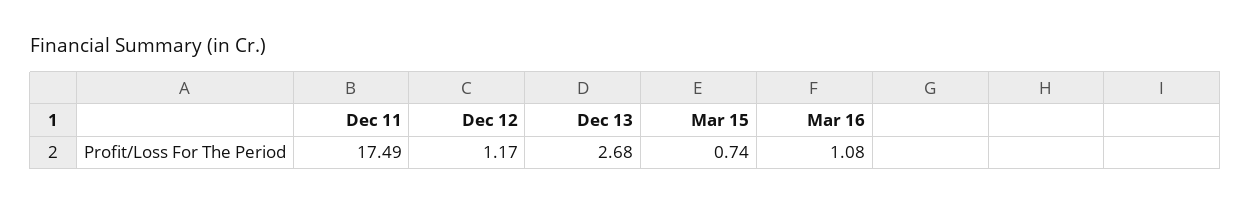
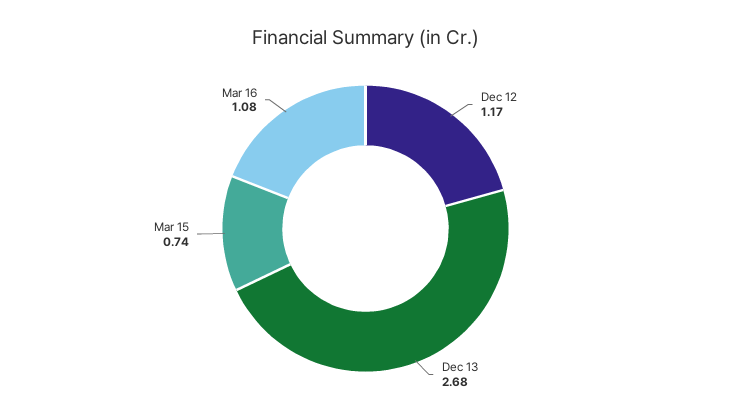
Dec 11: 17.49 -> none

